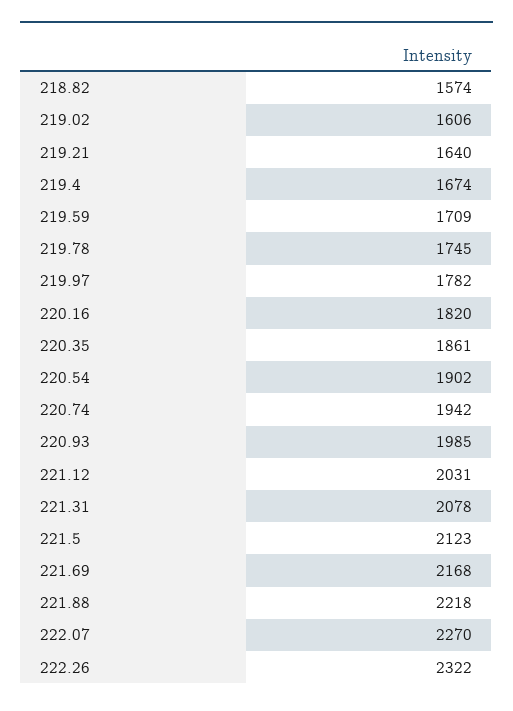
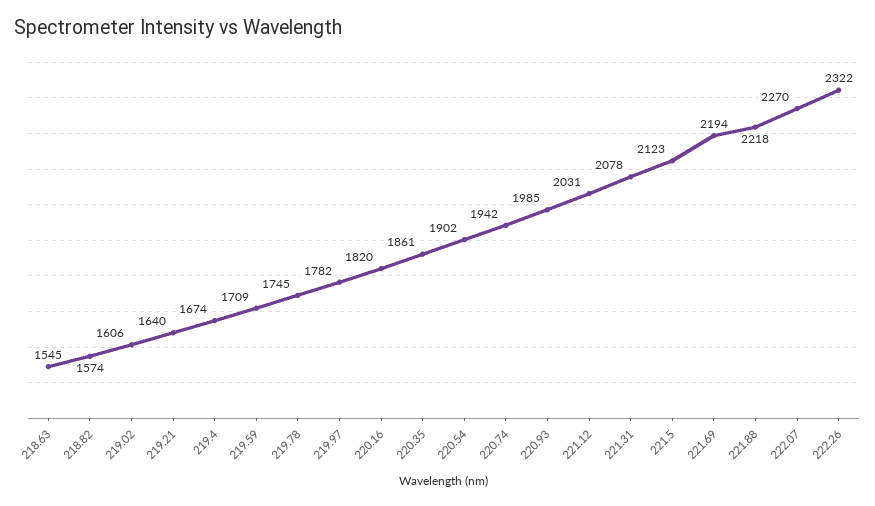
221.69: 2168 -> 2194
218.63: none -> 1545

